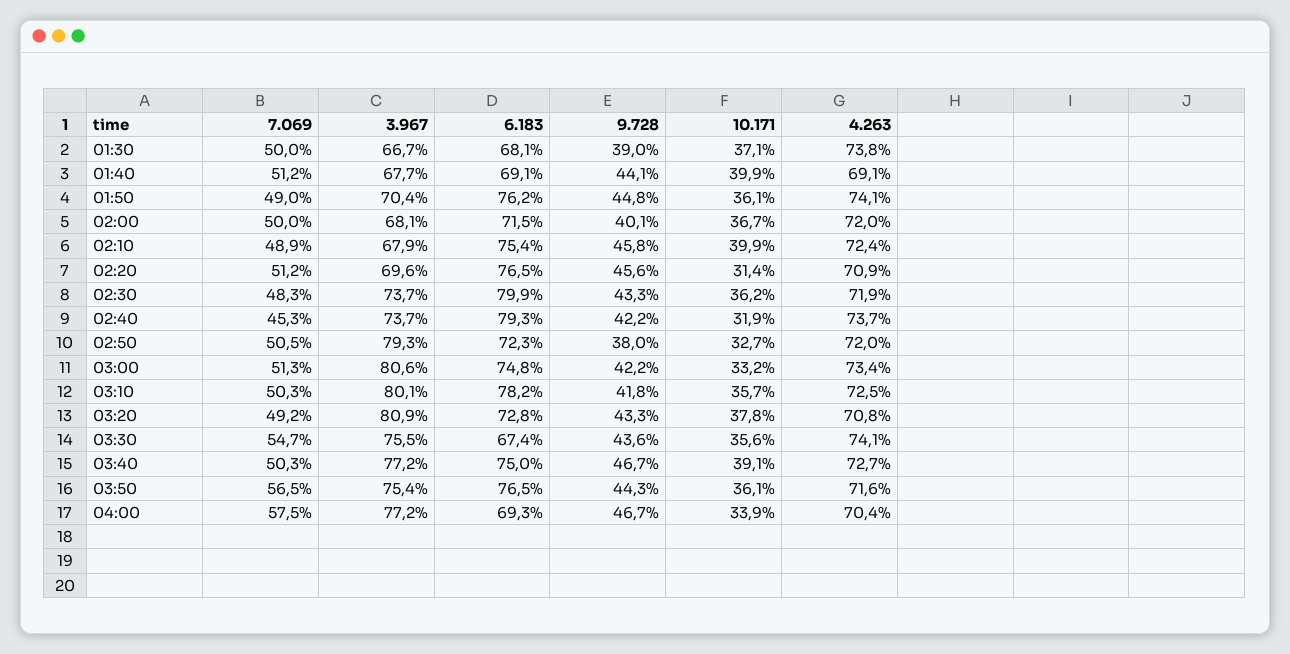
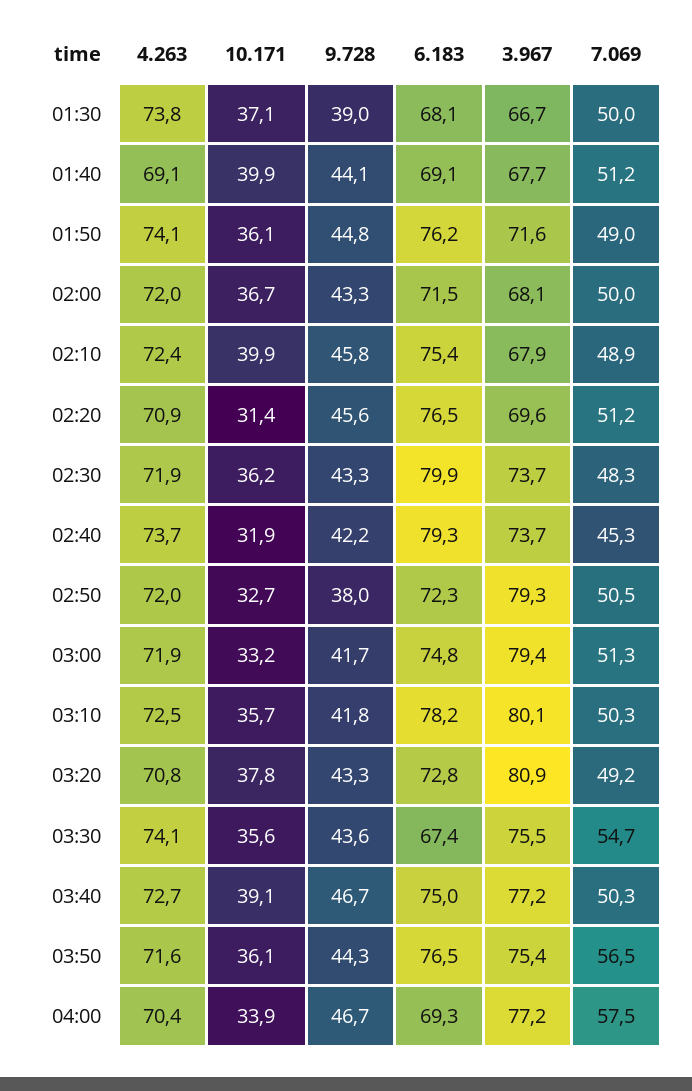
3.967, 01:50: 70.4 -> 71.6
9.728, 02:00: 40.1 -> 43.3
3.967, 03:00: 80.6 -> 79.4
9.728, 03:00: 42.2 -> 41.7
4.263, 03:00: 73.4 -> 71.9

